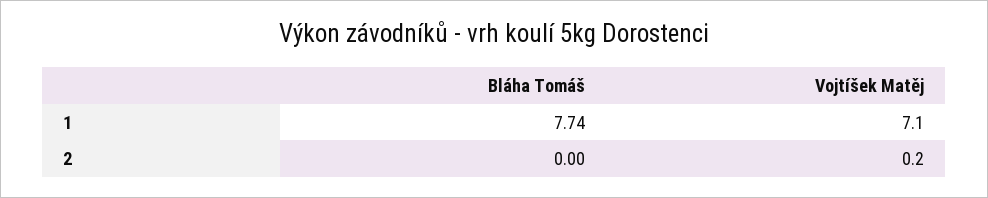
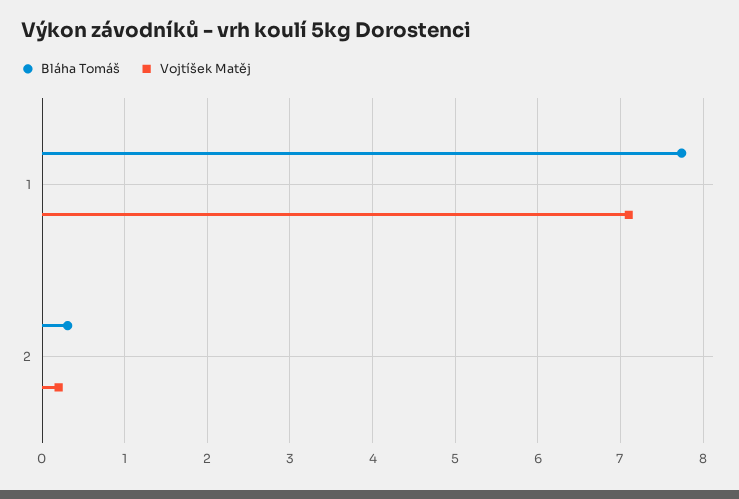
Bláha Tomáš, 2: 0 -> 0.3

